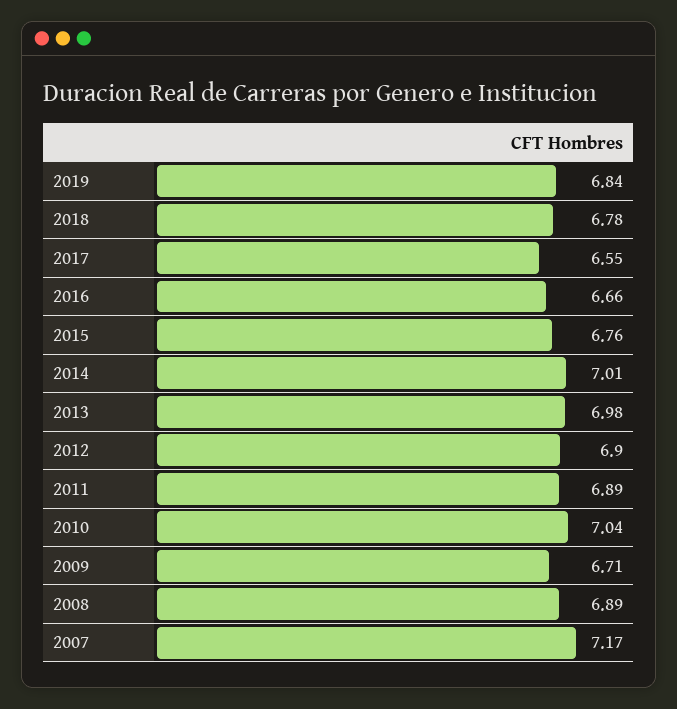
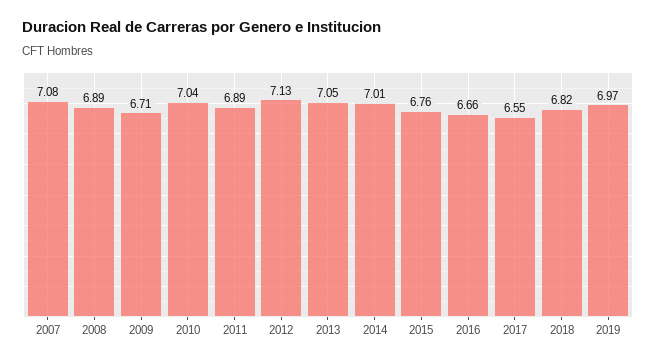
2019: 6.84 -> 6.97
2018: 6.78 -> 6.82
2013: 6.98 -> 7.05
2012: 6.9 -> 7.13
2007: 7.17 -> 7.08

